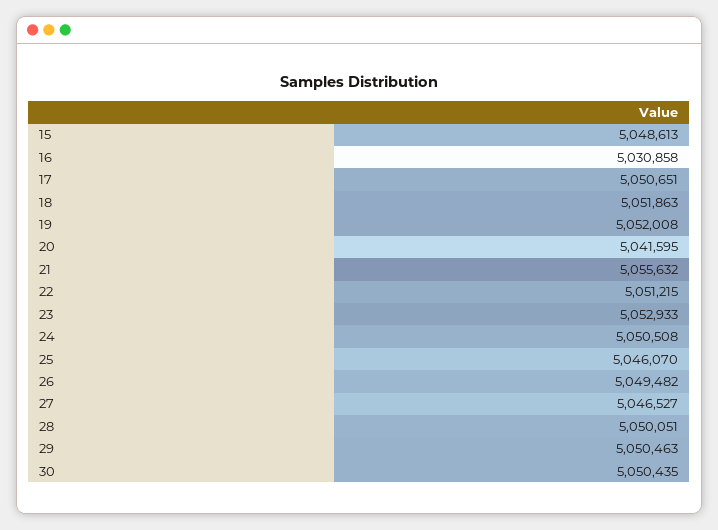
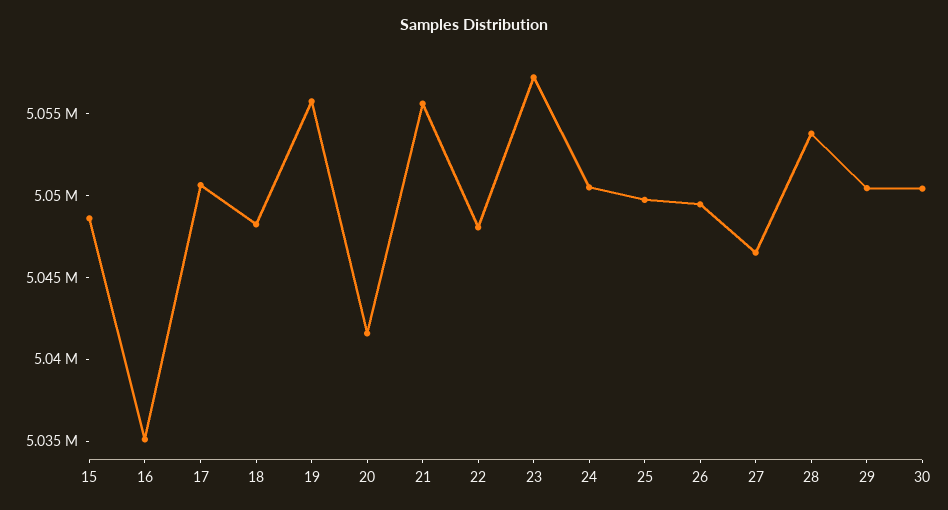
16: 5030858 -> 5035000
18: 5051863 -> 5048000
19: 5052008 -> 5056000
22: 5051215 -> 5048000
23: 5052933 -> 5057000
25: 5046070 -> 5050000
28: 5050051 -> 5054000

